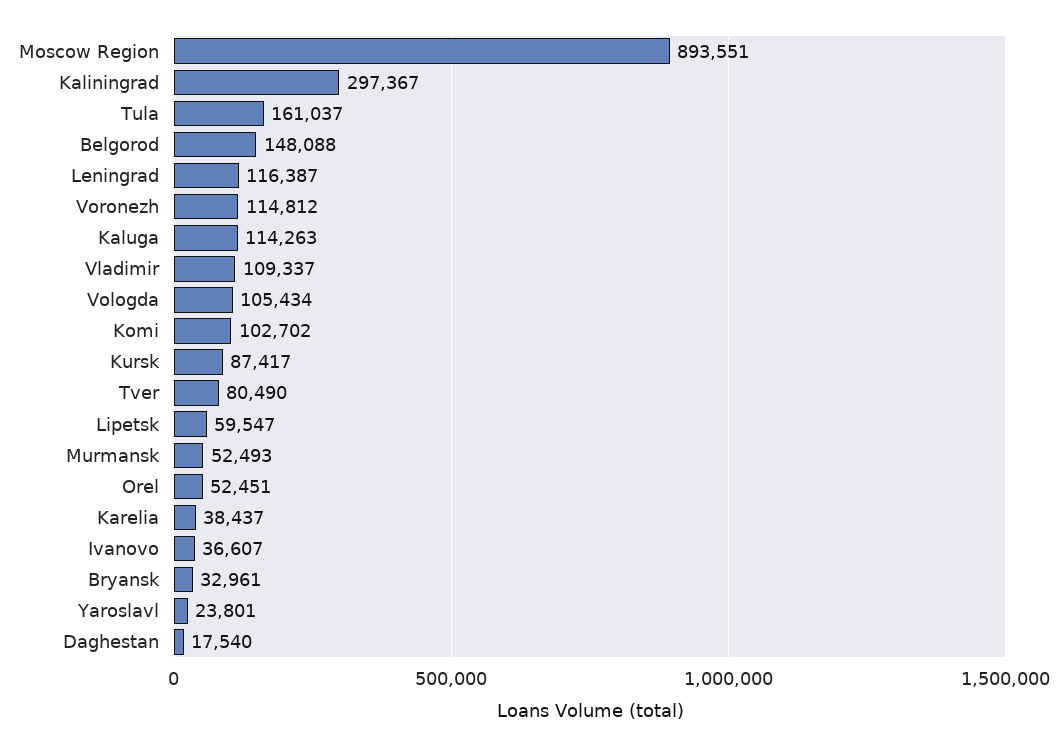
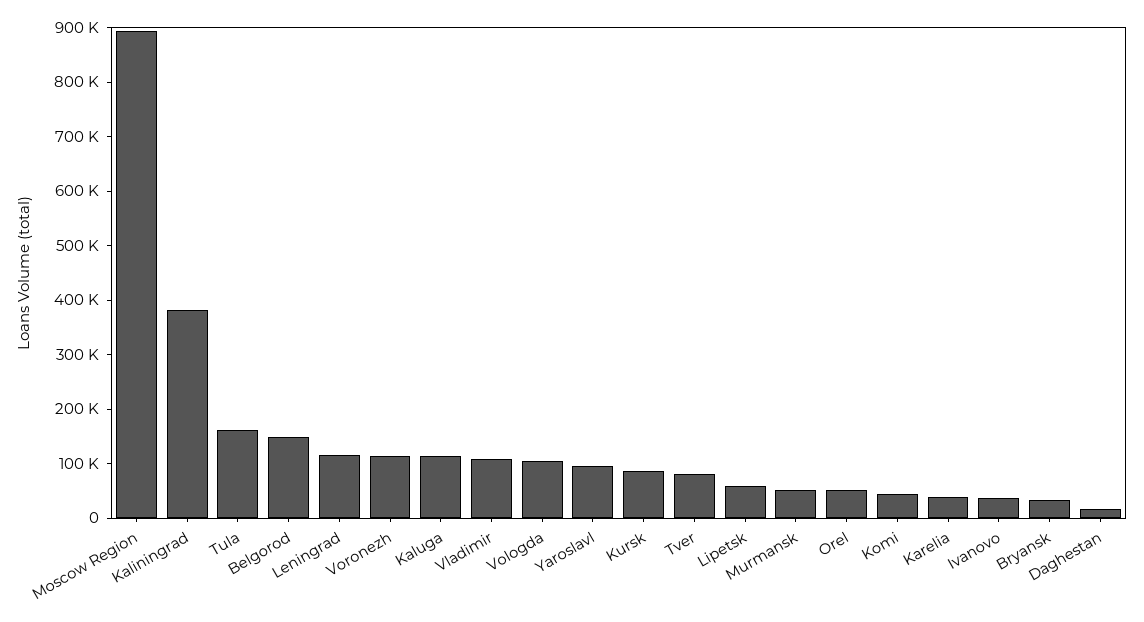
Kaliningrad: 297367 -> 380000
Komi: 102702 -> 40000
Yaroslavl: 23801 -> 100000

